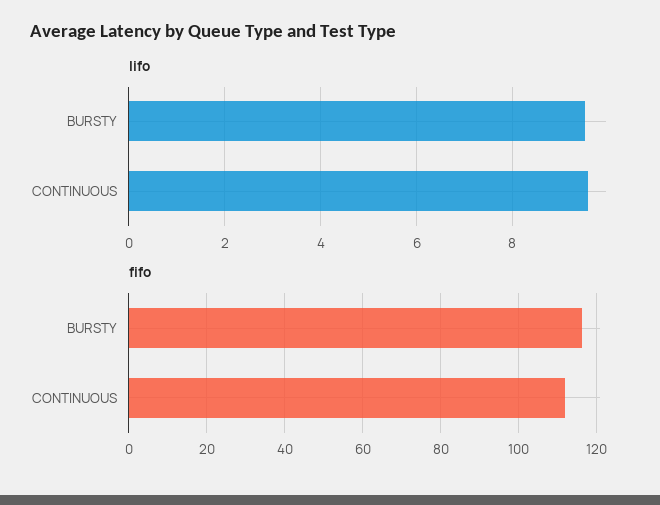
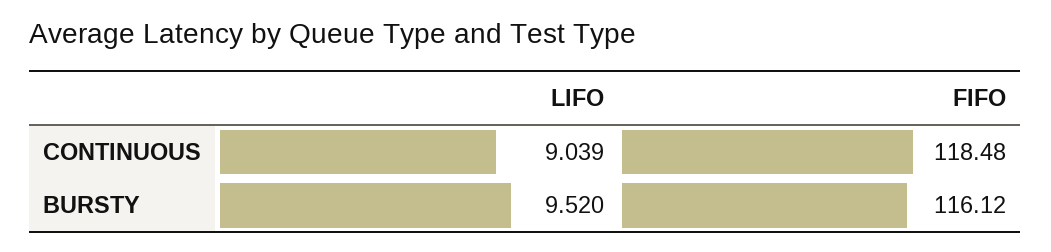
lifo, CONTINUOUS: 9.6 -> 9.039
fifo, CONTINUOUS: 112 -> 118.48

